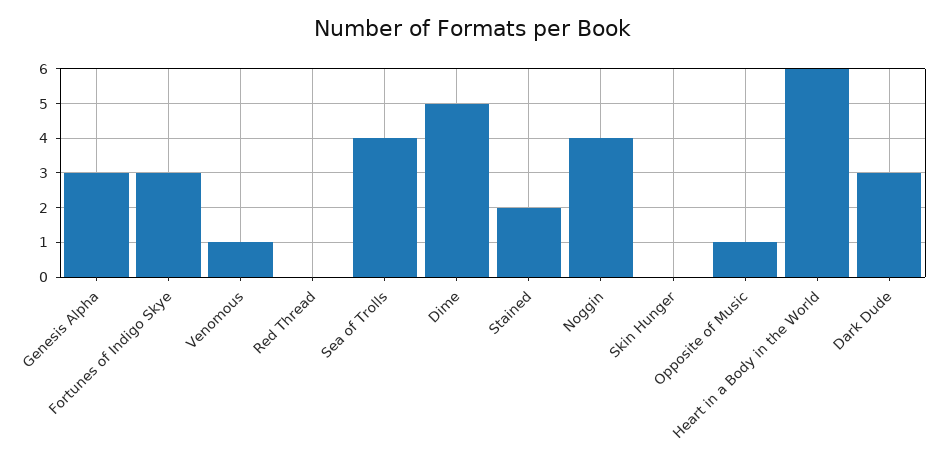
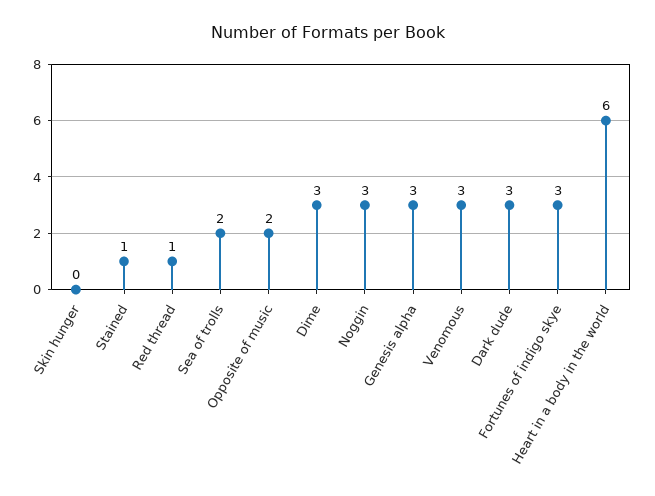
Venomous: 1 -> 3
Red Thread: 0 -> 1
Sea of Trolls: 4 -> 2
Dime: 5 -> 3
Stained: 2 -> 1
Noggin: 4 -> 3
Opposite of Music: 1 -> 2

